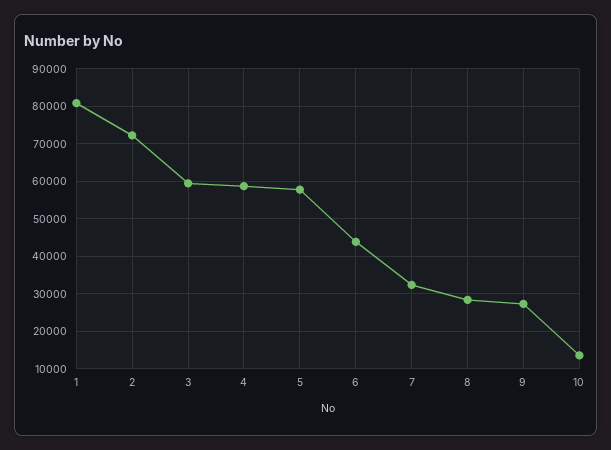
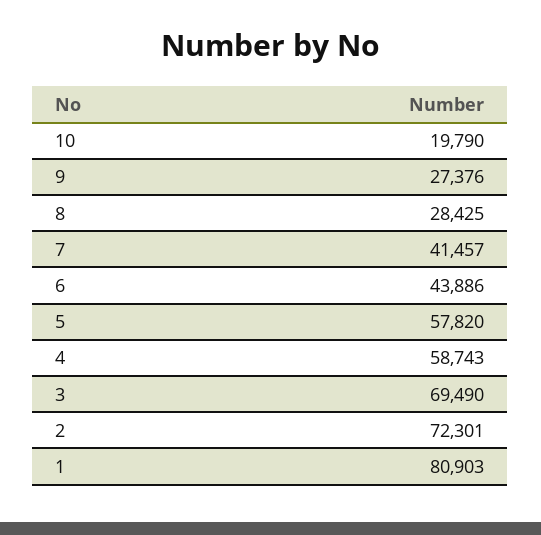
3: 60000 -> 69490
7: 32000 -> 41457
10: 14000 -> 19790

